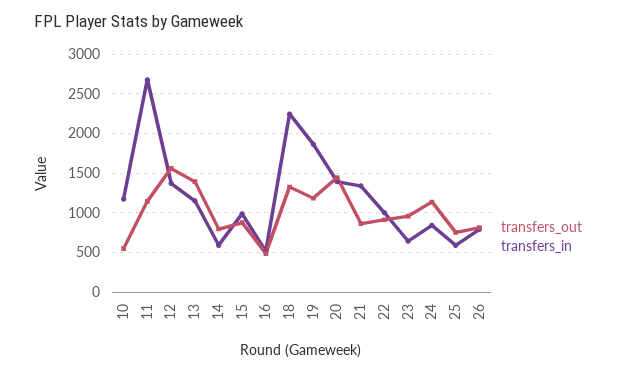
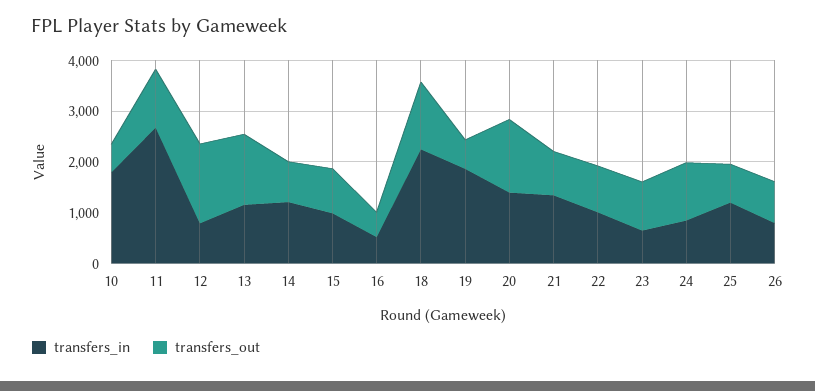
transfers_in, 10: 1200 -> 1800
transfers_in, 12: 1400 -> 800
transfers_in, 14: 600 -> 1200
transfers_out, 19: 1200 -> 600
transfers_in, 25: 600 -> 1200

